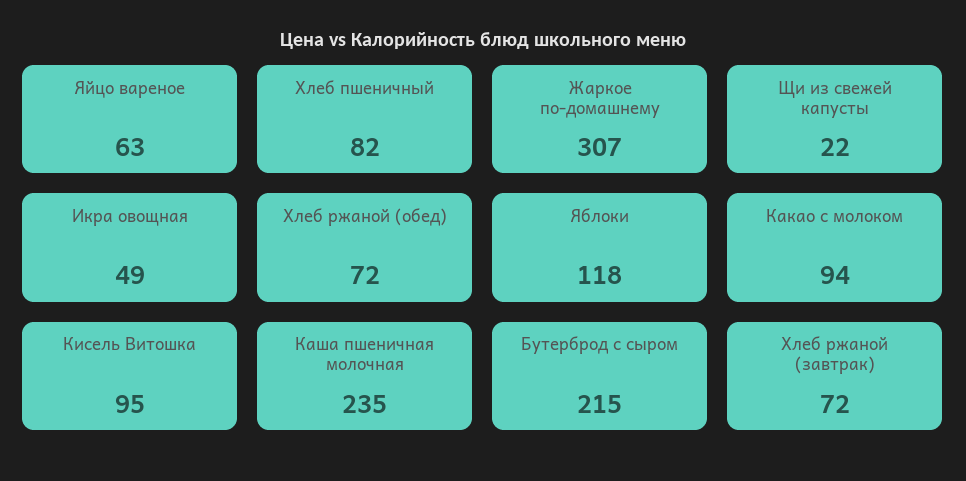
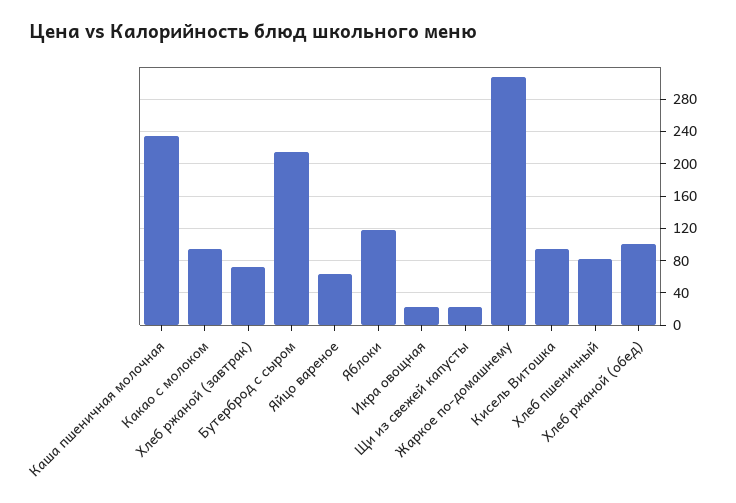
Икра овощная: 49 -> 20
Хлеб ржаной (обед): 72 -> 100

